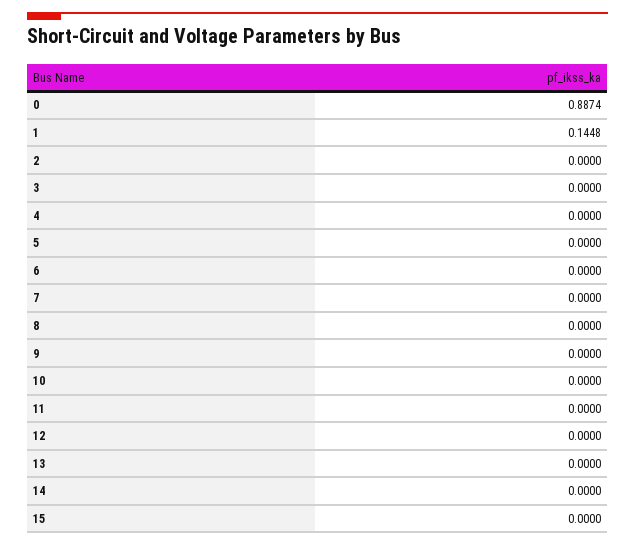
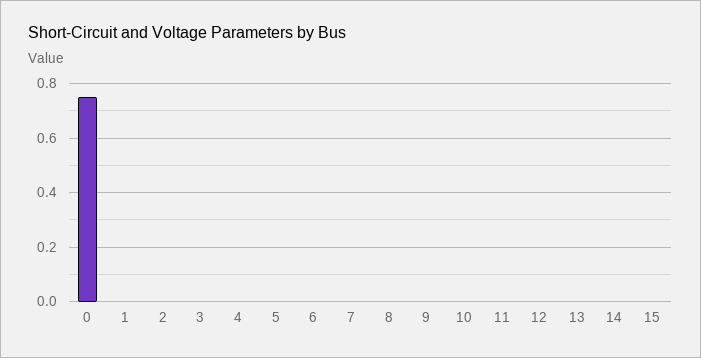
0: 0.8874 -> 0.75
1: 0.1448 -> 0

